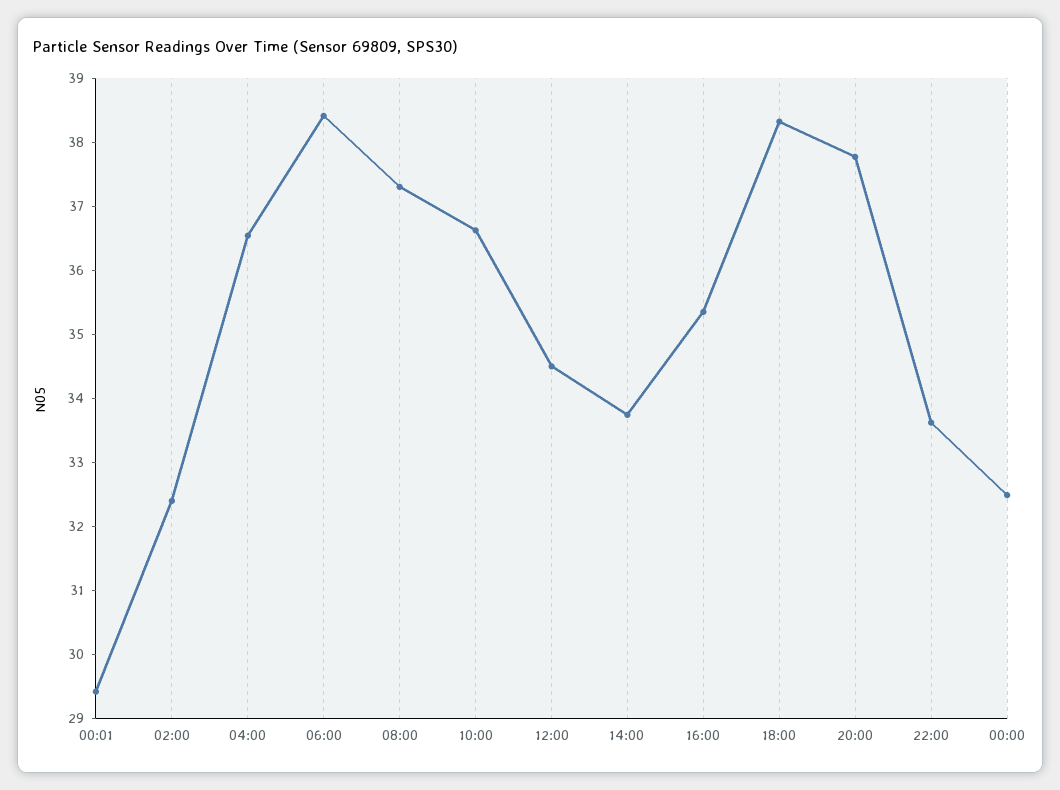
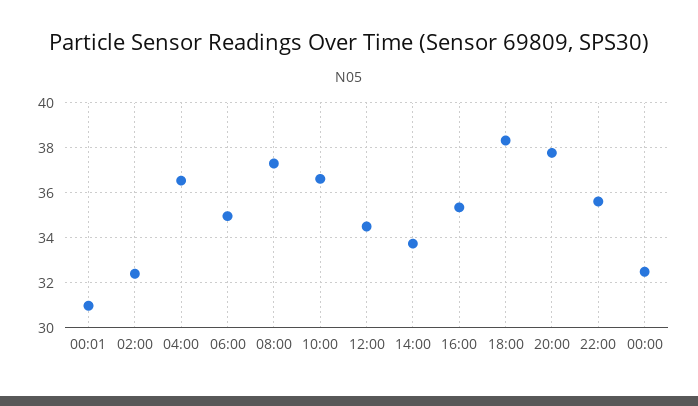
00:01: 29.4 -> 31
06:00: 38.4 -> 35
22:00: 33.6 -> 35.5

